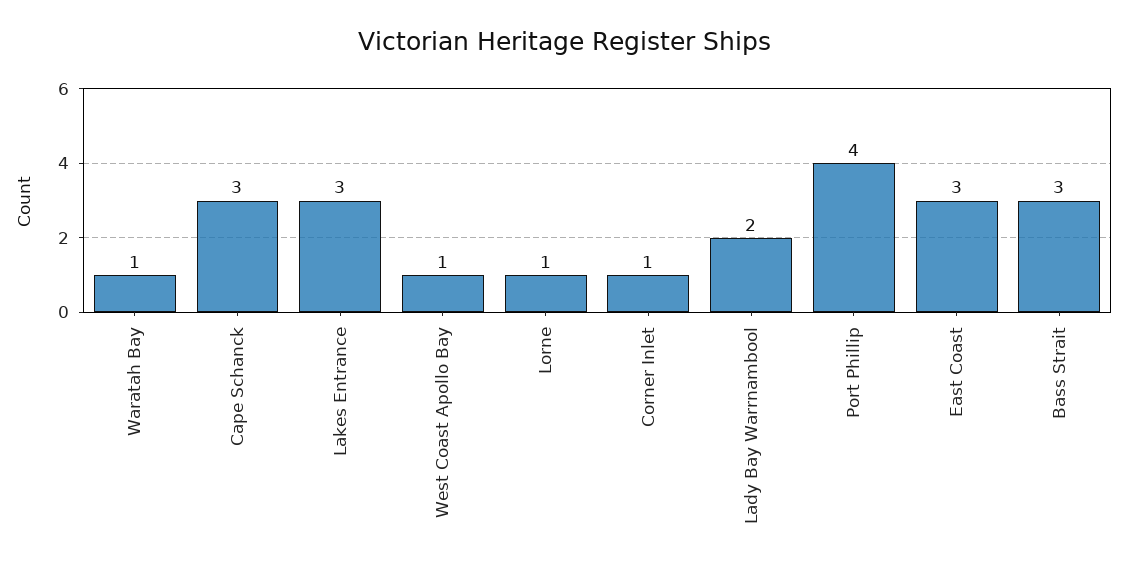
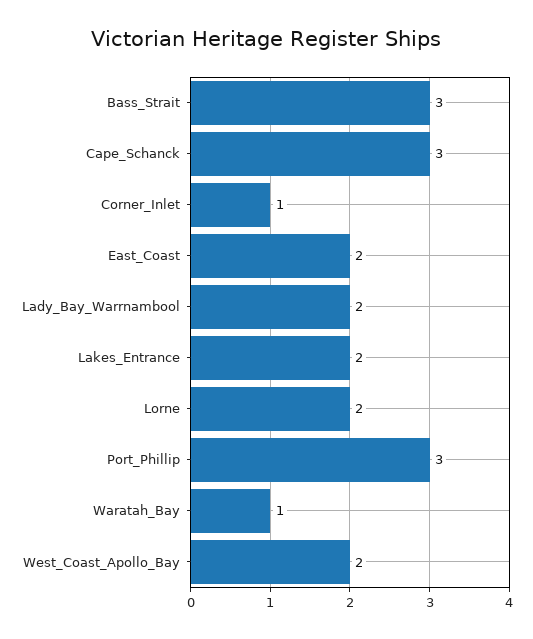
Lakes Entrance: 3 -> 2
West Coast Apollo Bay: 1 -> 2
Lorne: 1 -> 2
Port Phillip: 4 -> 3
East Coast: 3 -> 2

